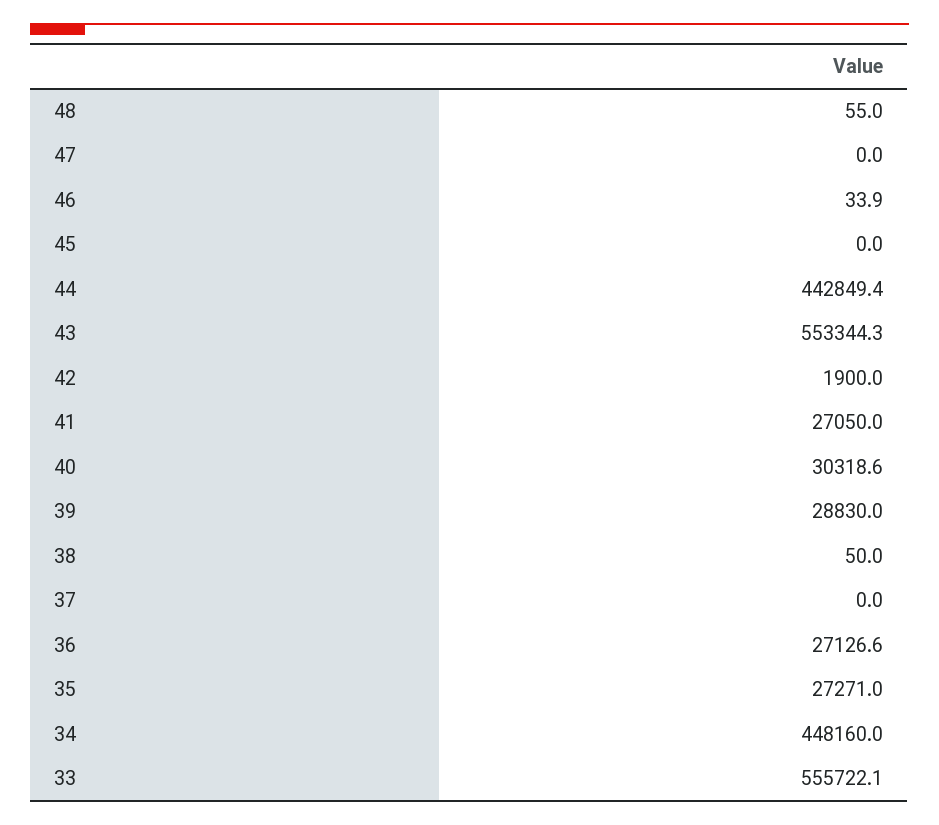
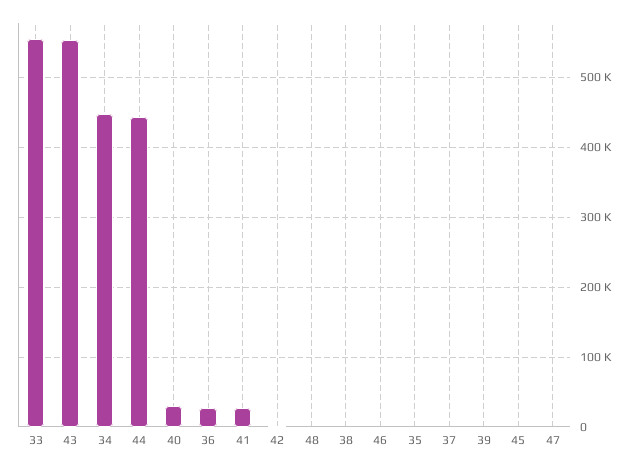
39: 28830 -> 0
35: 27271 -> 0

